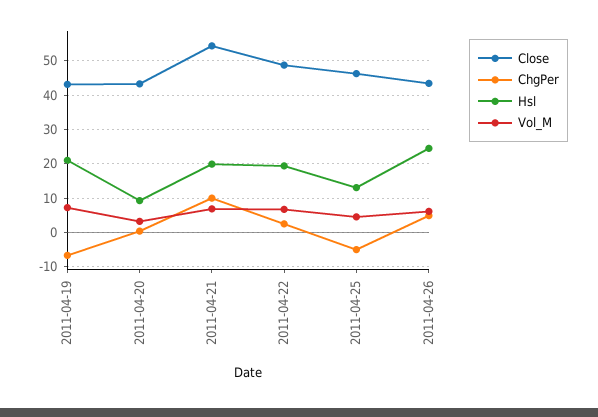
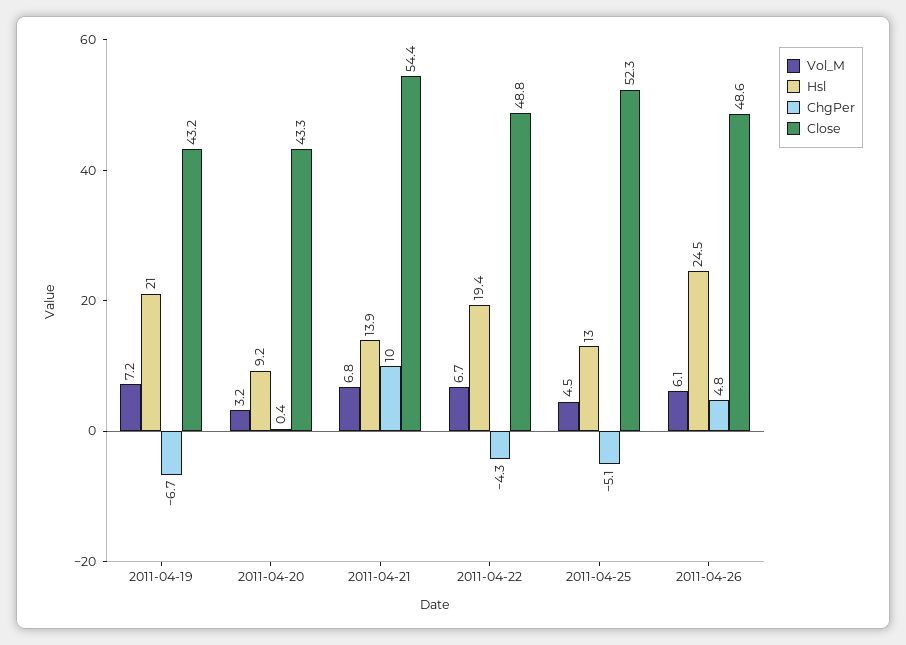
Hsl, 2011-04-21: 20 -> 13.9
ChgPer, 2011-04-22: 2 -> -4.3
Close, 2011-04-25: 46 -> 52.3
Close, 2011-04-26: 44 -> 48.6

